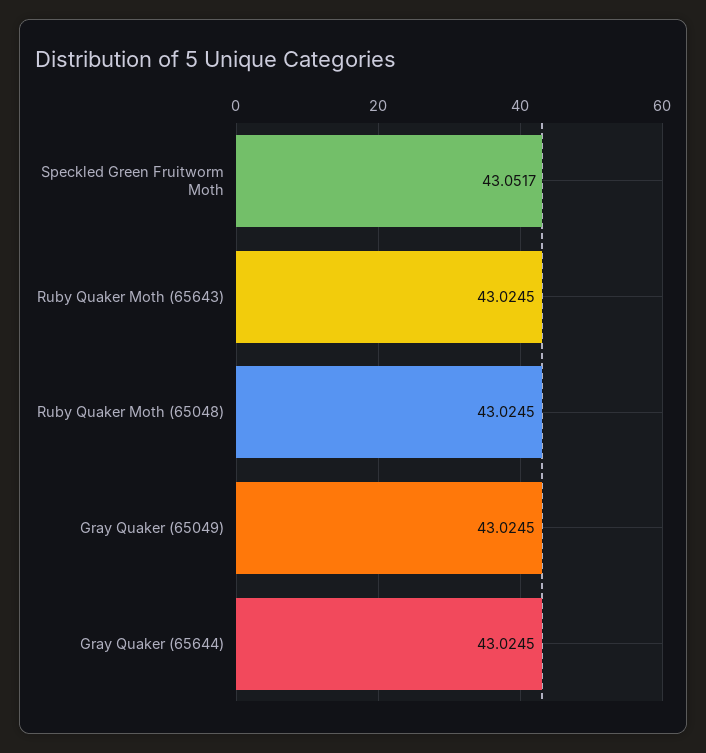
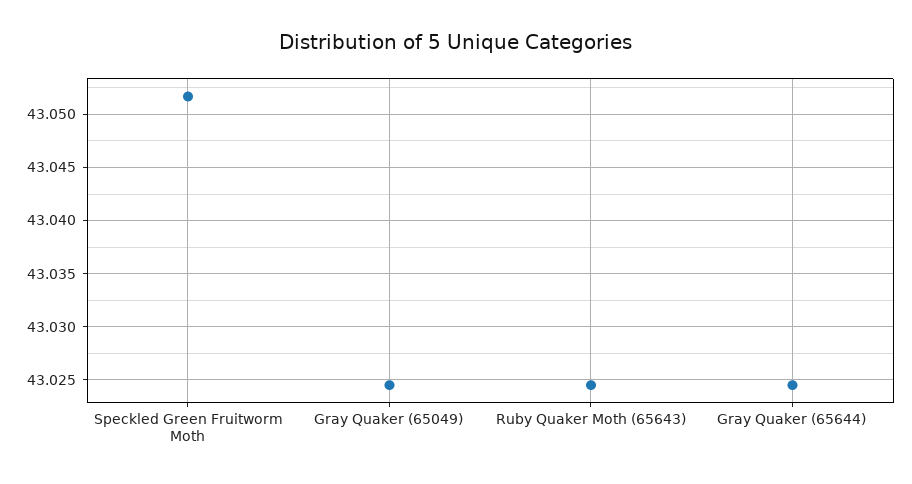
Ruby Quaker Moth (65048): 43.0245 -> none

